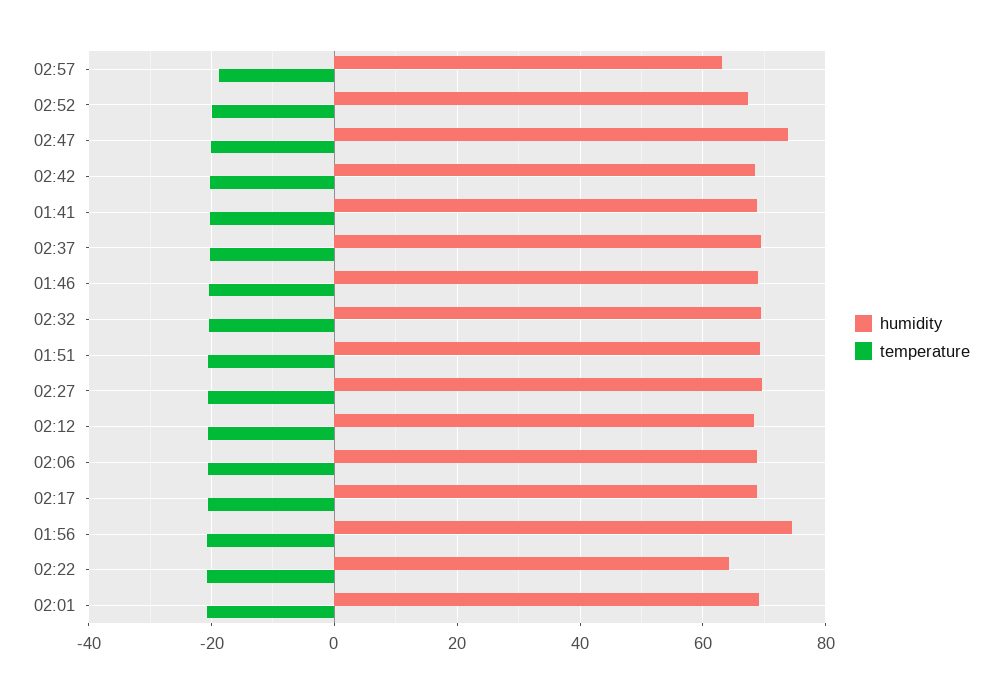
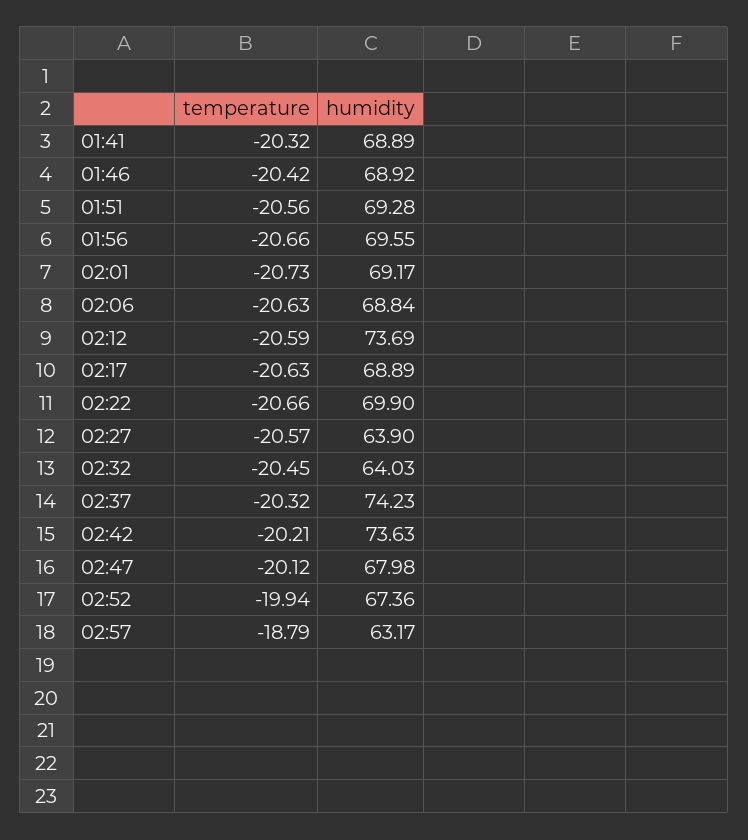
humidity, 02:47: 74 -> 67.98
humidity, 02:42: 68 -> 73.63
humidity, 02:37: 70 -> 74.23
humidity, 02:32: 70 -> 64.03
humidity, 02:27: 70 -> 63.9
humidity, 02:12: 68 -> 73.69
humidity, 01:56: 74 -> 69.55
humidity, 02:22: 64 -> 69.9

